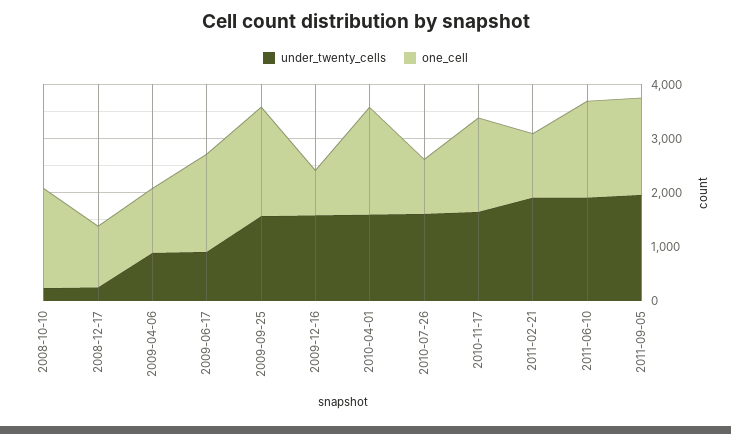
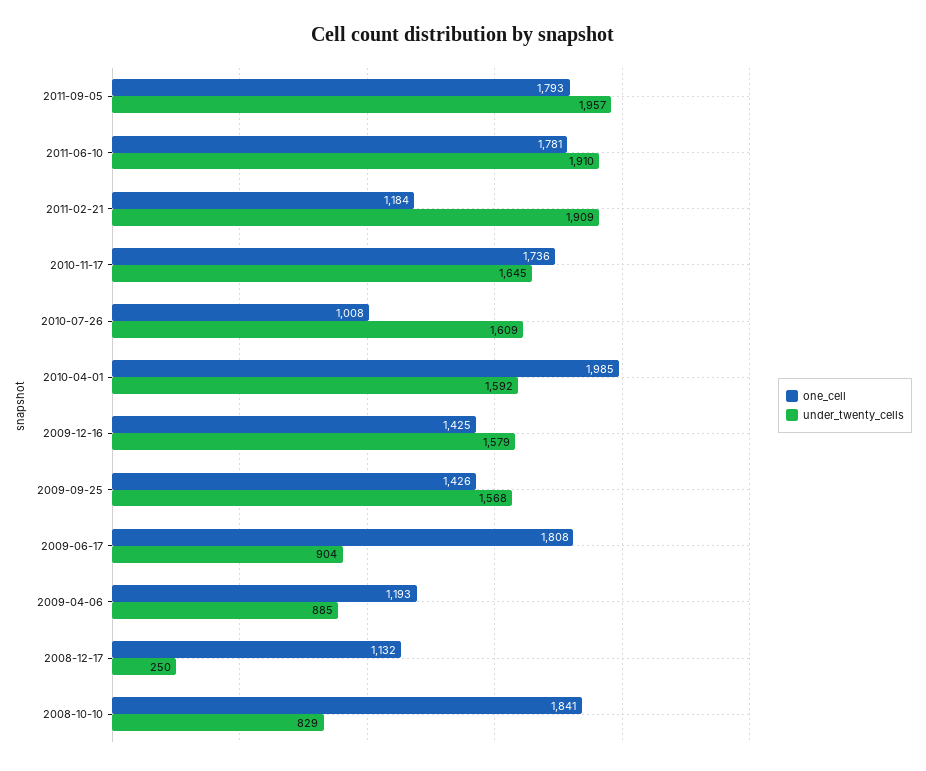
under_twenty_cells, 2008-10-10: 200 -> 829
one_cell, 2009-09-25: 2000 -> 1426
one_cell, 2009-12-16: 800 -> 1425

